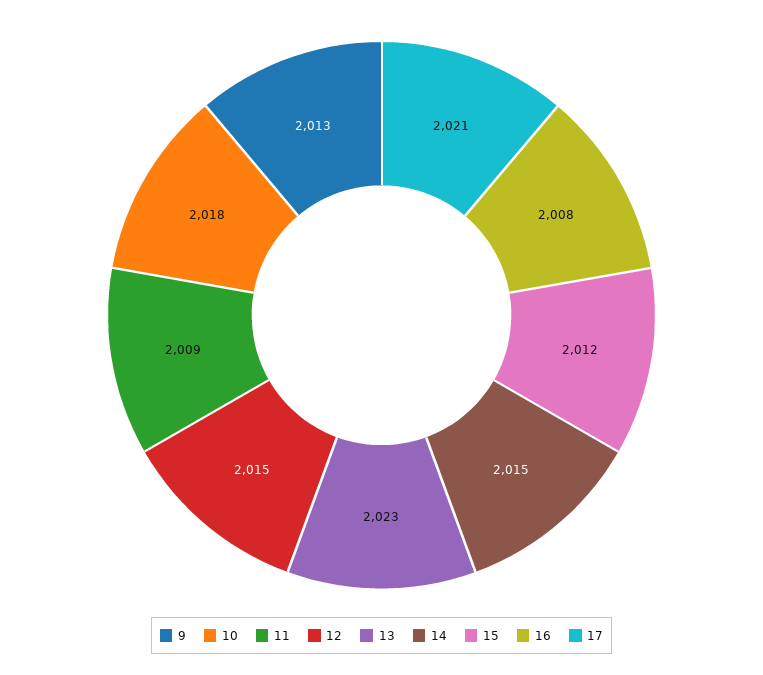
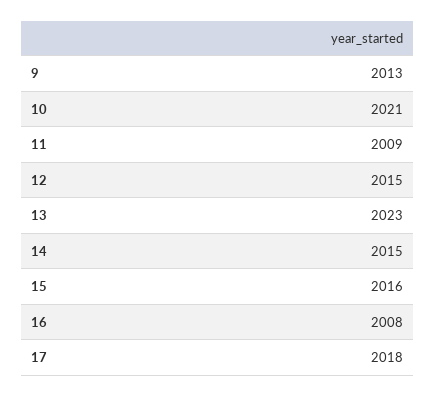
10: 2018 -> 2021
15: 2012 -> 2016
17: 2021 -> 2018

